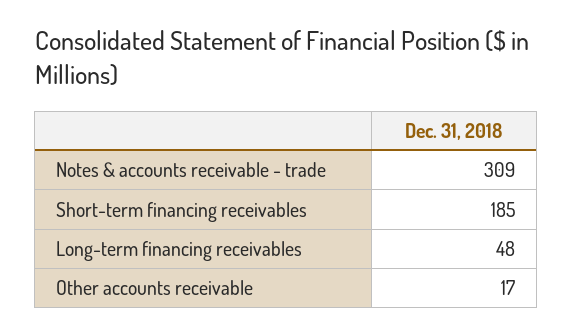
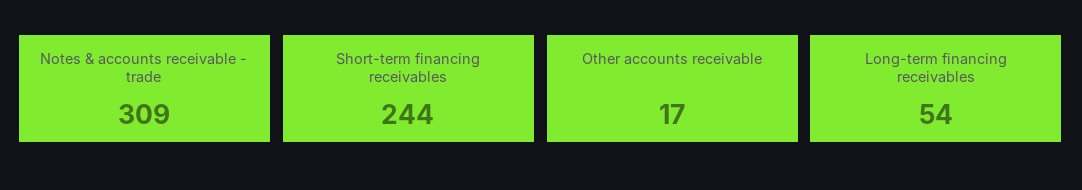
Short-term financing receivables: 185 -> 244
Long-term financing receivables: 48 -> 54

